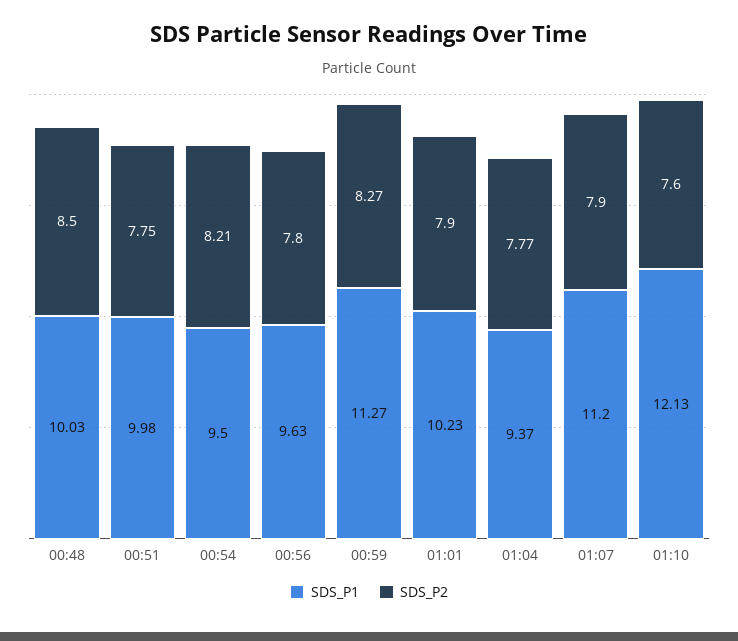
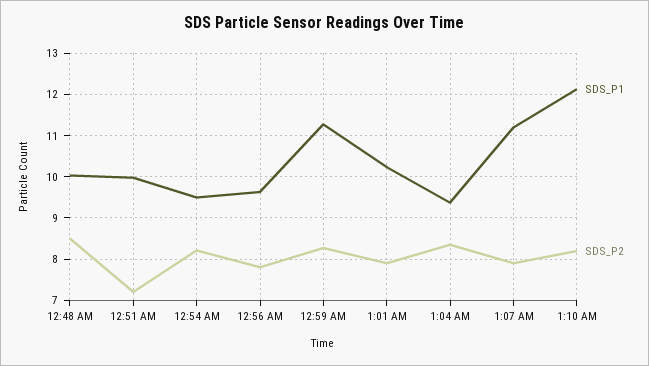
SDS_P2, 00:51: 7.75 -> 7.2
SDS_P2, 01:04: 7.77 -> 8.4
SDS_P2, 01:10: 7.6 -> 8.2

